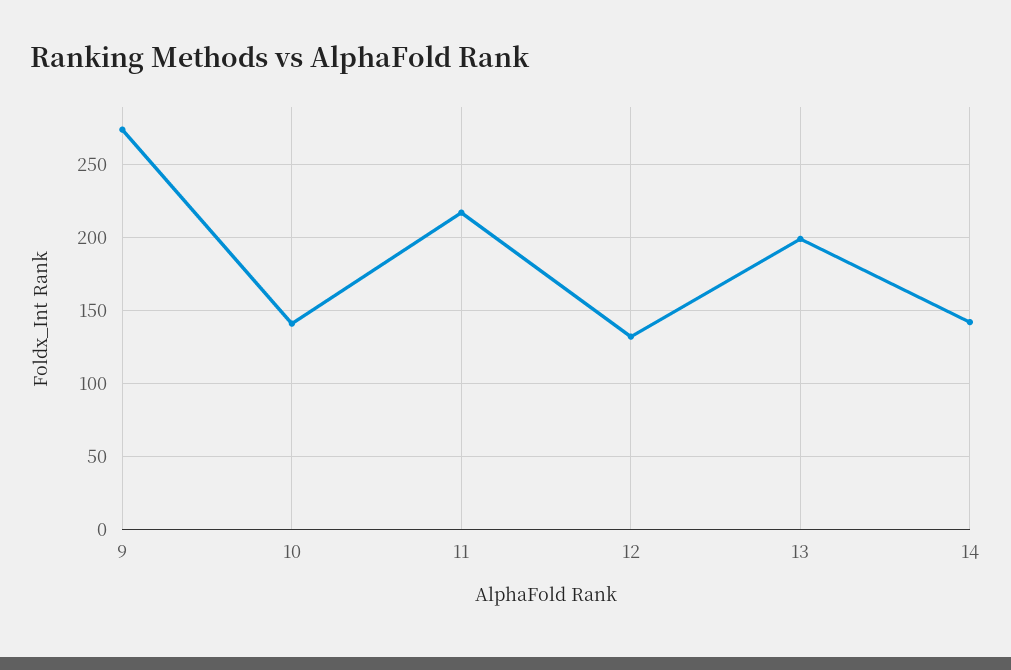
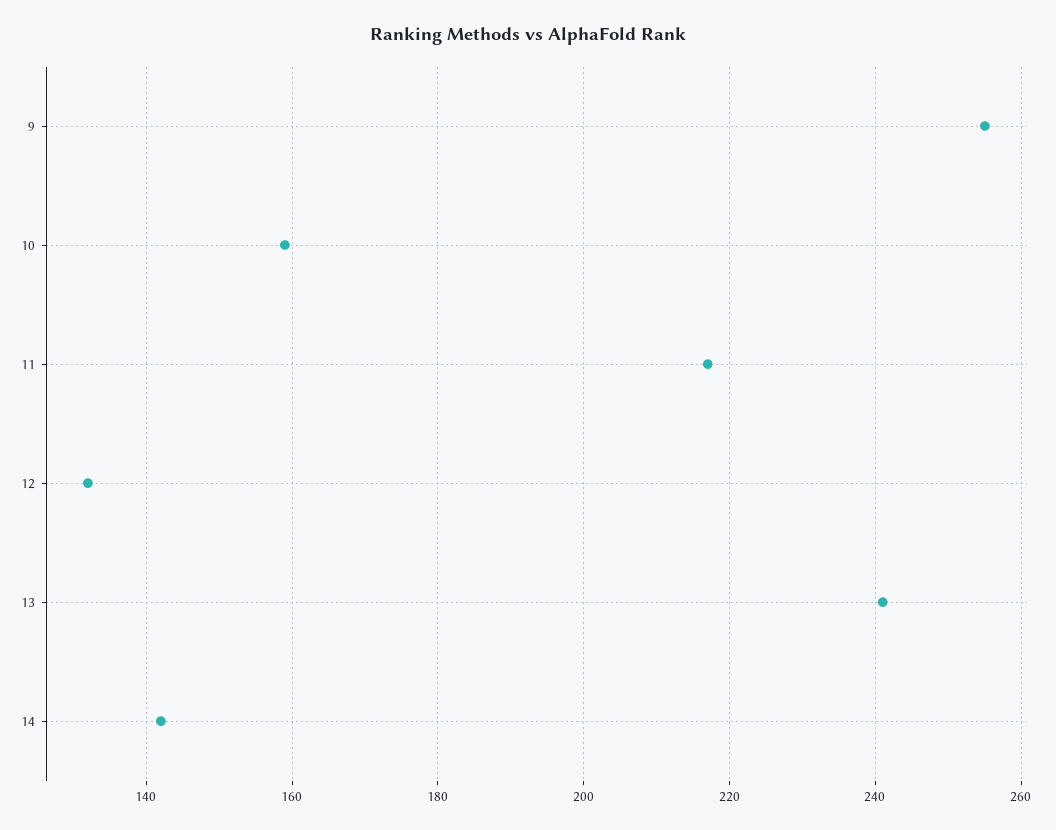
9: 275 -> 255
10: 140 -> 160
13: 200 -> 240

